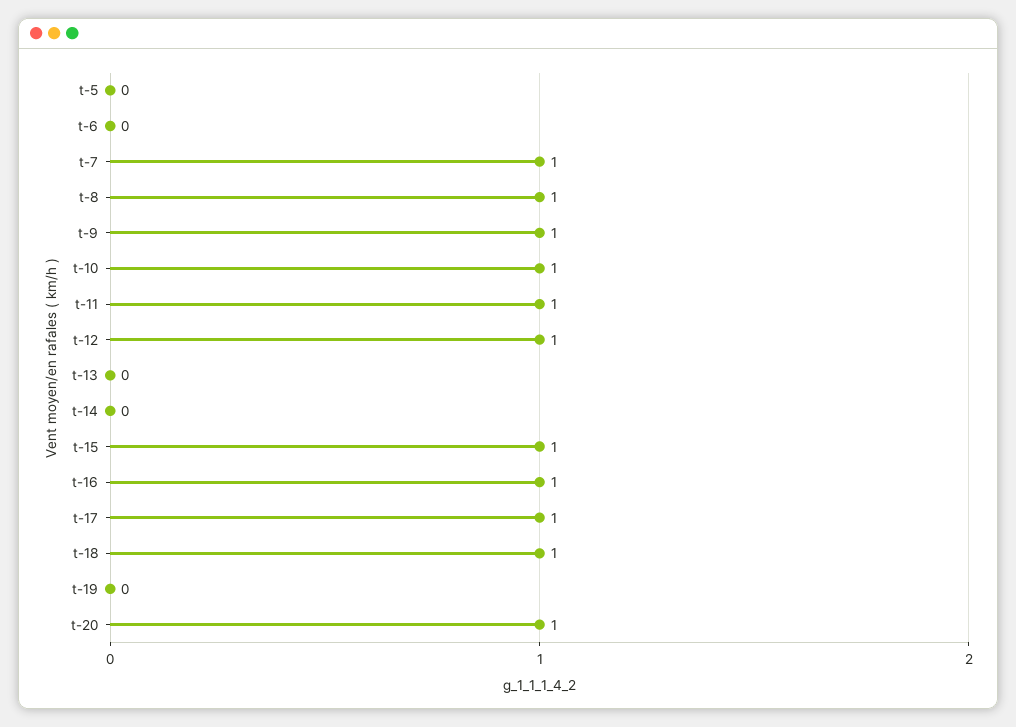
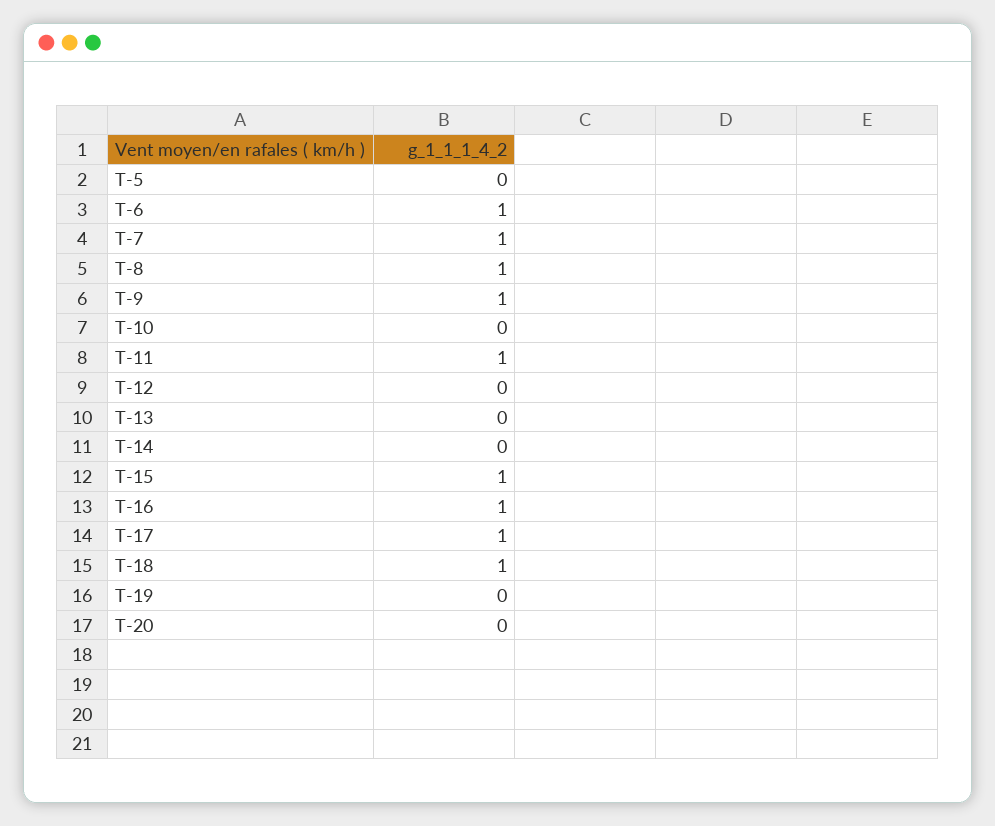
t-6: 0 -> 1
t-10: 1 -> 0
t-12: 1 -> 0
t-20: 1 -> 0

